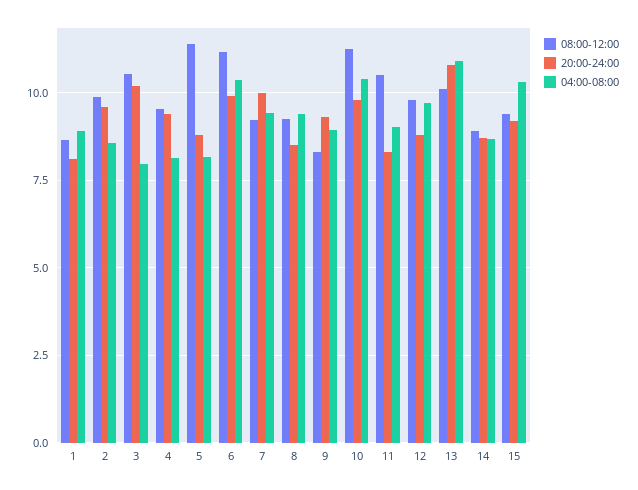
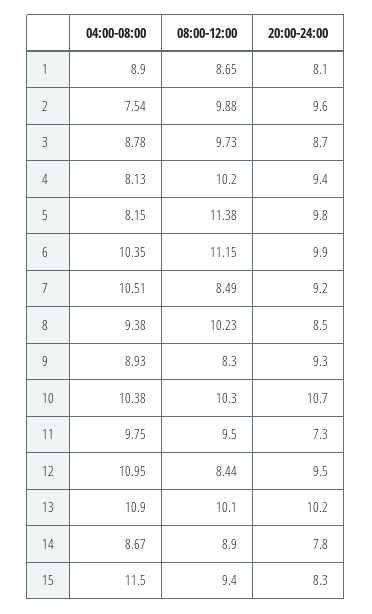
04:00-08:00, 2: 8.5 -> 7.54
08:00-12:00, 3: 10.5 -> 9.73
20:00-24:00, 3: 10.25 -> 8.7
04:00-08:00, 3: 8 -> 8.78
08:00-12:00, 4: 9.5 -> 10.2
20:00-24:00, 5: 8.75 -> 9.8
08:00-12:00, 7: 9.25 -> 8.49
20:00-24:00, 7: 10 -> 9.2
04:00-08:00, 7: 9.5 -> 10.51
08:00-12:00, 8: 9.25 -> 10.23
08:00-12:00, 10: 11.25 -> 10.3
20:00-24:00, 10: 9.75 -> 10.7
08:00-12:00, 11: 10.5 -> 9.5
20:00-24:00, 11: 8.25 -> 7.3
04:00-08:00, 11: 9 -> 9.75
08:00-12:00, 12: 9.75 -> 8.44
20:00-24:00, 12: 8.75 -> 9.5
04:00-08:00, 12: 9.75 -> 10.95
20:00-24:00, 13: 10.75 -> 10.2
20:00-24:00, 14: 8.75 -> 7.8
20:00-24:00, 15: 9.25 -> 8.3
04:00-08:00, 15: 10.25 -> 11.5

